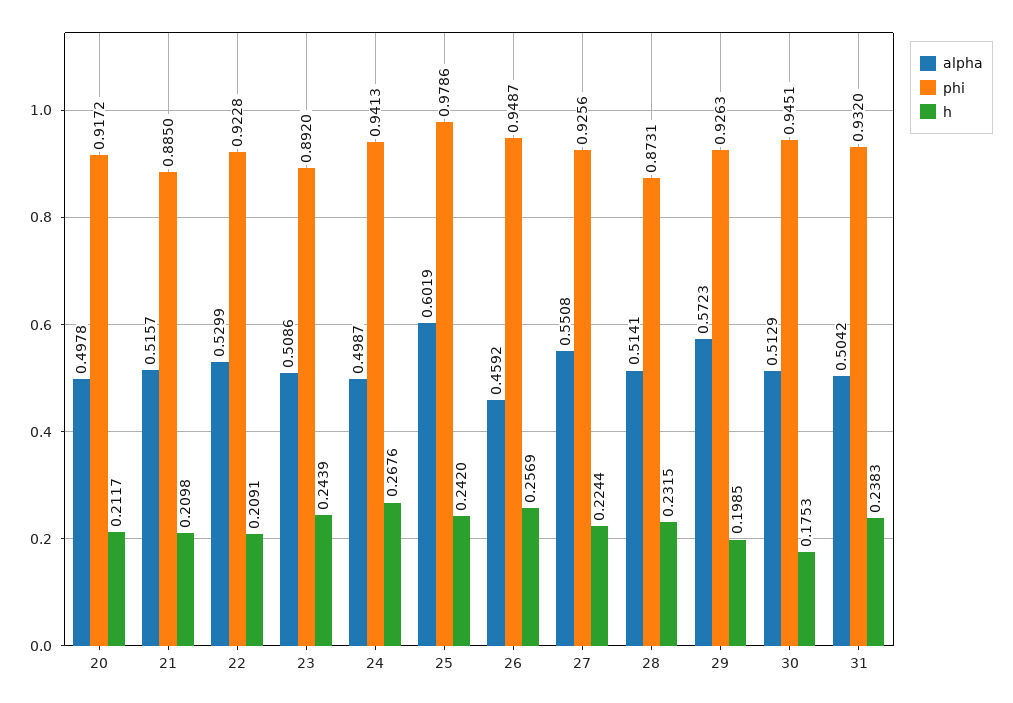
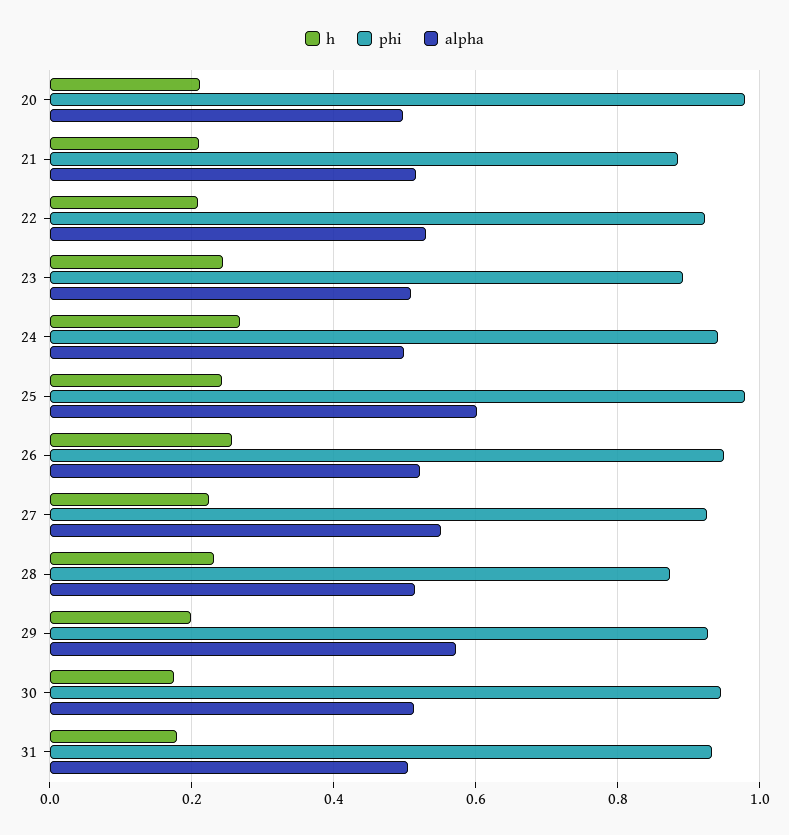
phi, 20: 0.9172 -> 0.98
alpha, 26: 0.4592 -> 0.52
h, 31: 0.2383 -> 0.18

